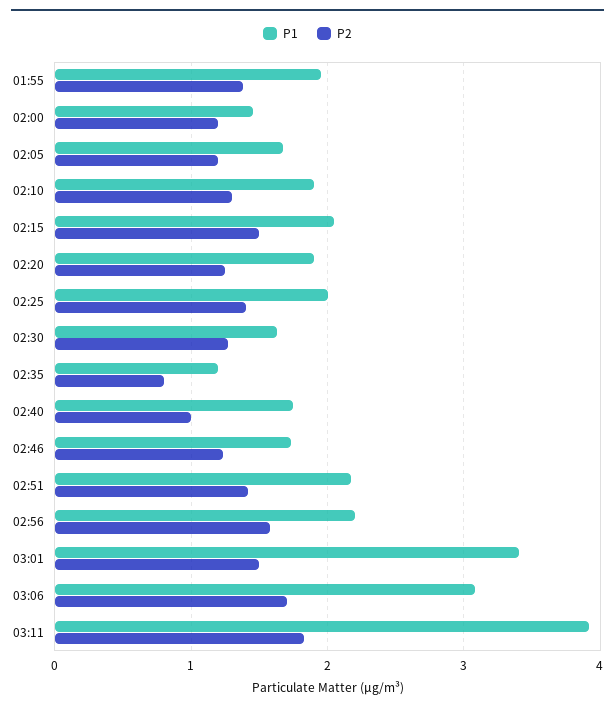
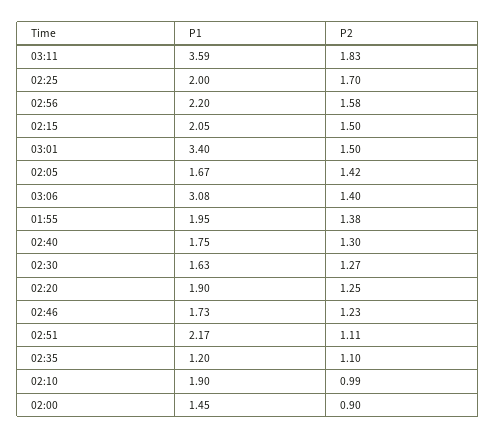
P2, 02:00: 1.2 -> 0.9
P2, 02:05: 1.2 -> 1.42
P2, 02:10: 1.3 -> 0.99
P2, 02:25: 1.4 -> 1.7
P2, 02:35: 0.8 -> 1.1
P2, 02:40: 1 -> 1.3
P2, 02:51: 1.4 -> 1.11
P2, 03:06: 1.7 -> 1.4
P1, 03:11: 3.9 -> 3.59

